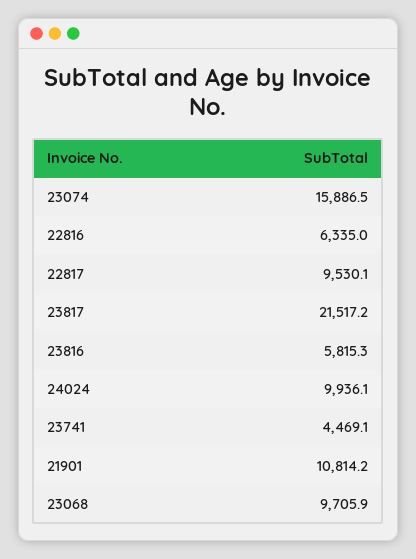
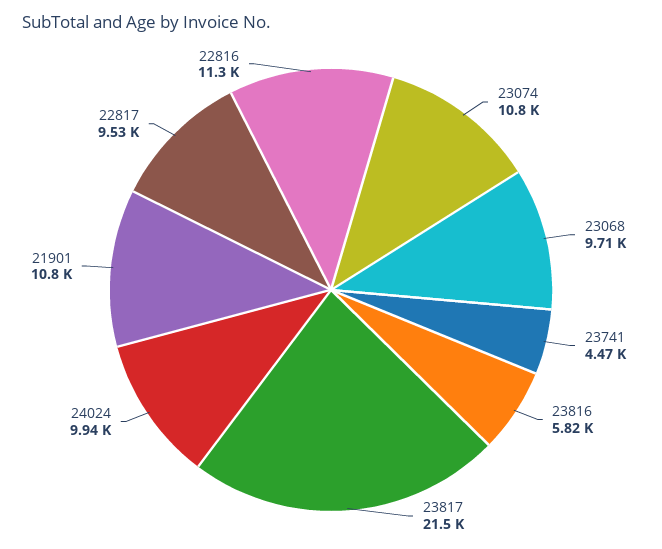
23074: 15886.5 -> 10800
22816: 6335 -> 11300

